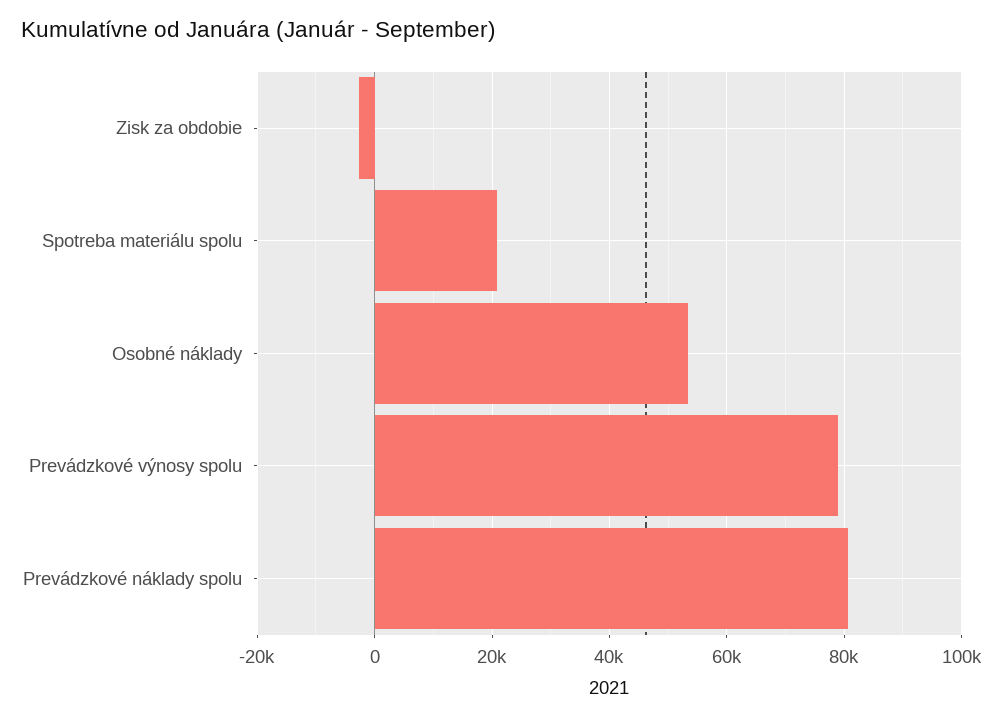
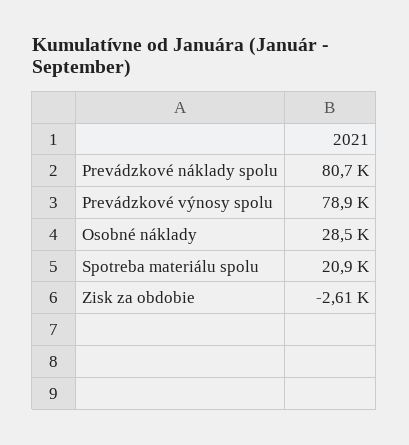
Osobné náklady: 54000 -> 28500

